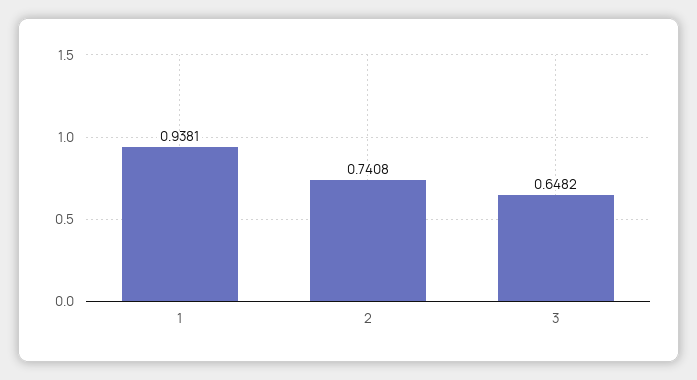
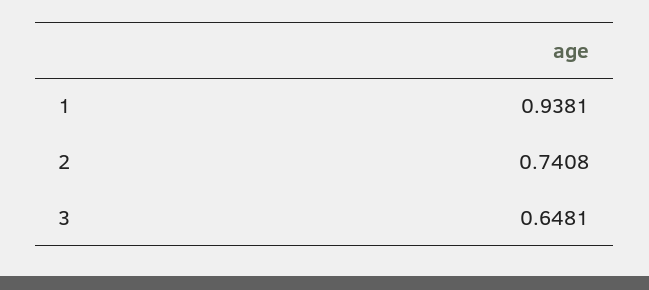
3: 0.6482 -> 0.6481

